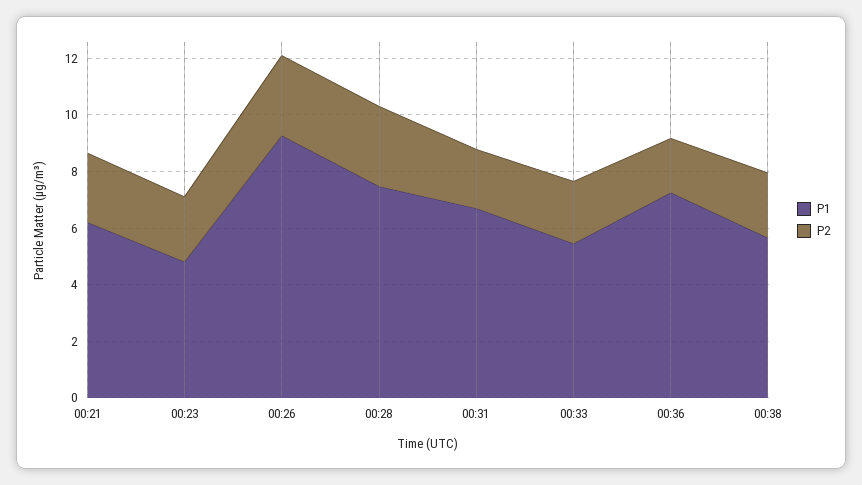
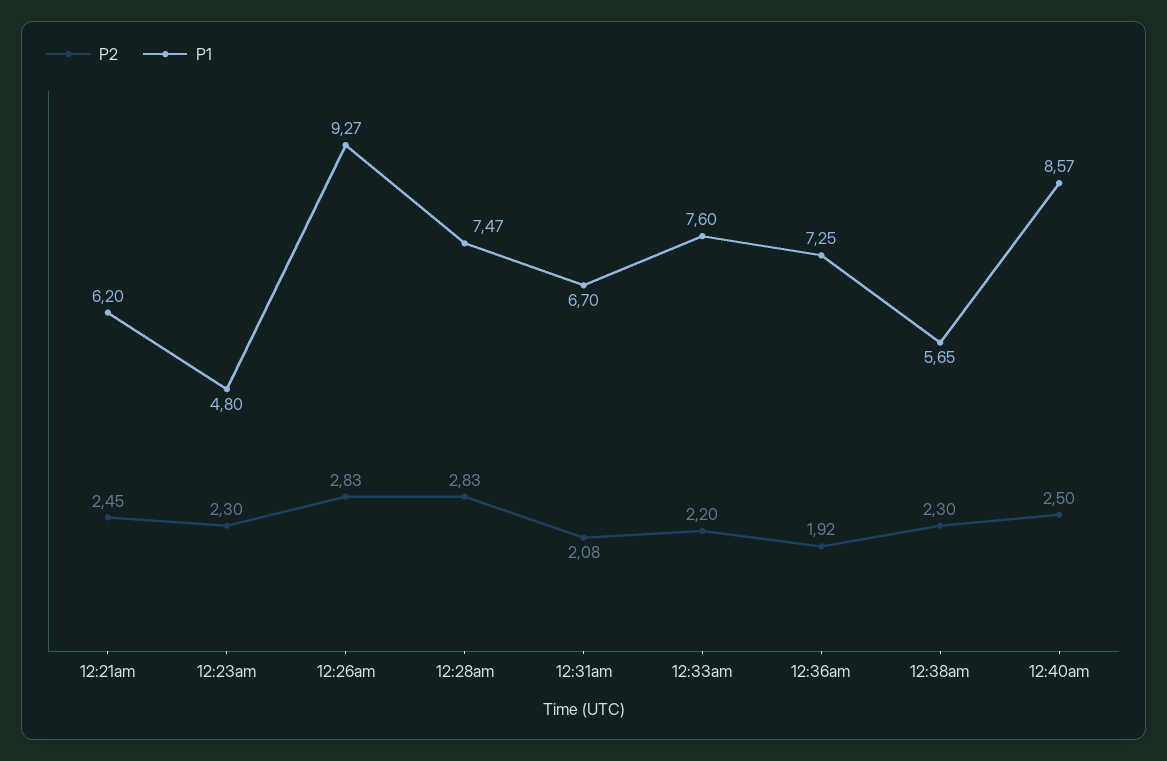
P1, 00:33: 5.5 -> 7.6
P2, 12:40am: none -> 2.5
P1, 12:40am: none -> 8.57

